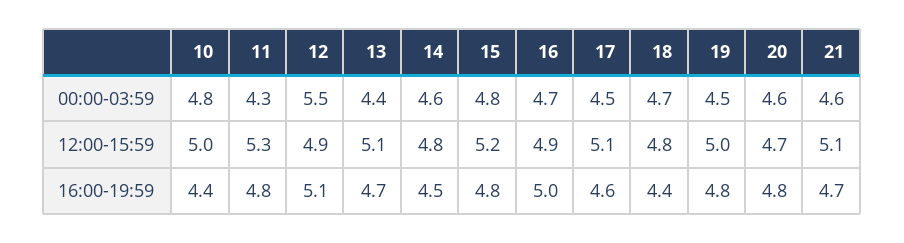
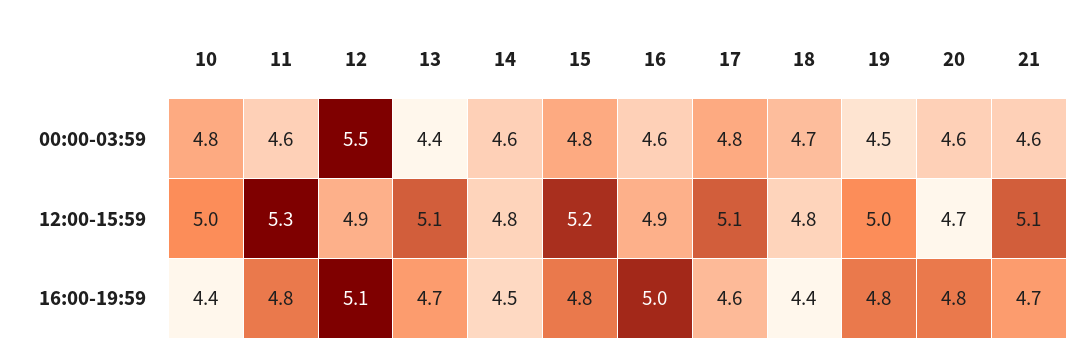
11, 00:00-03:59: 4.3 -> 4.6
16, 00:00-03:59: 4.7 -> 4.6
17, 00:00-03:59: 4.5 -> 4.8

